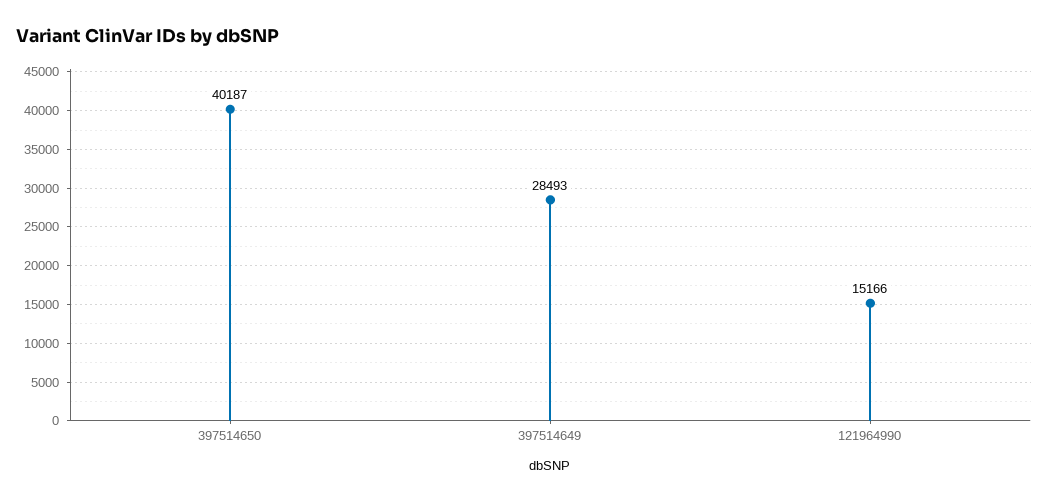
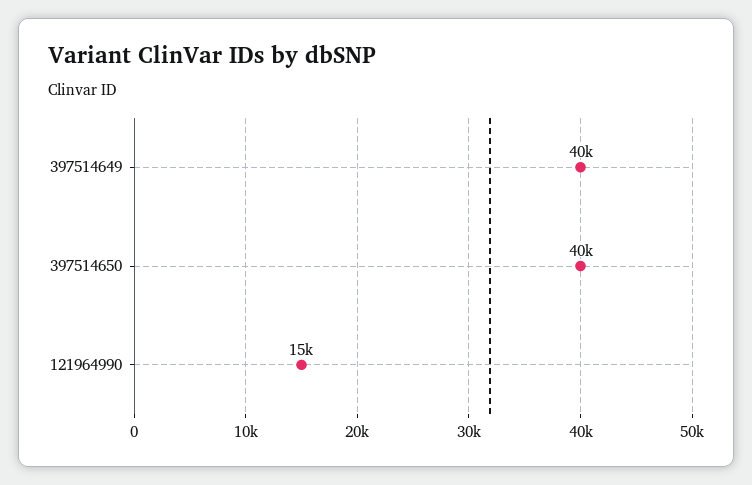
397514649: 28493 -> 40000

